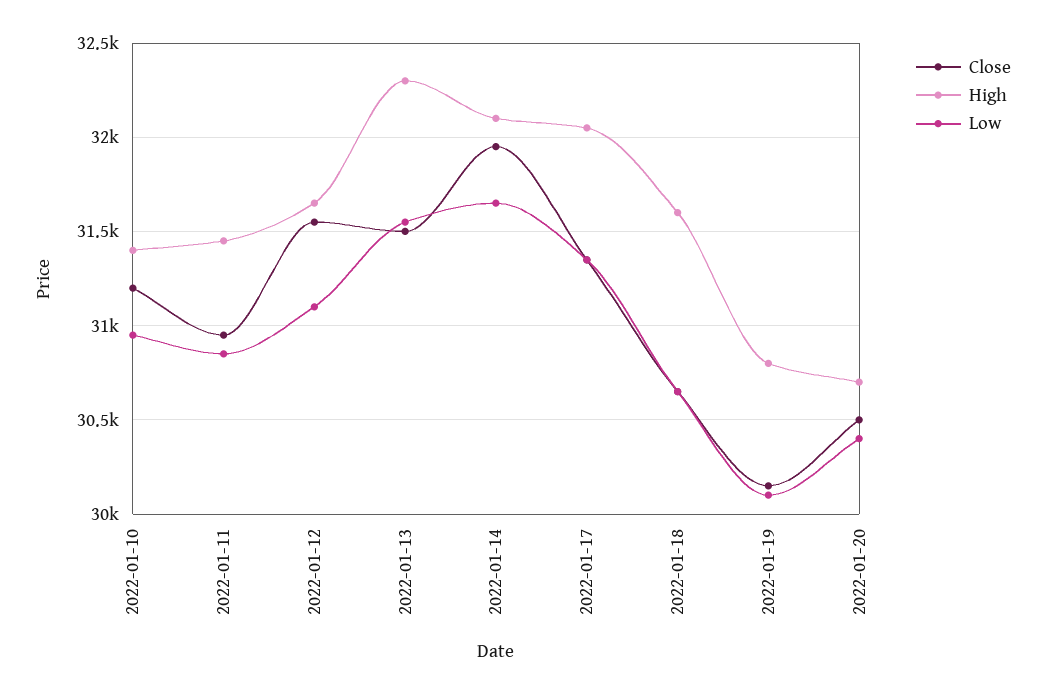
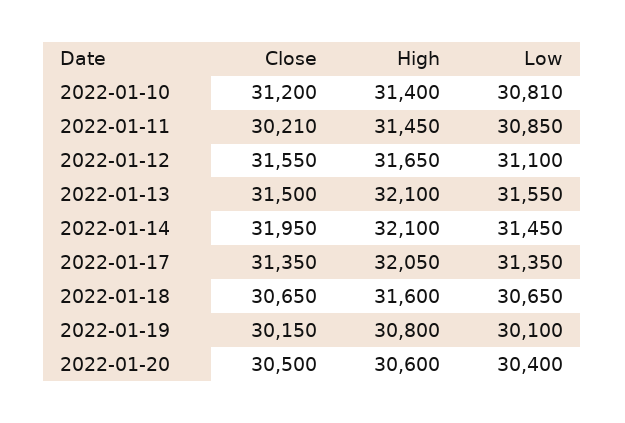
Low, 2022-01-10: 30950 -> 30810
Close, 2022-01-11: 30950 -> 30210
High, 2022-01-13: 32300 -> 32100
Low, 2022-01-14: 31650 -> 31450
High, 2022-01-20: 30700 -> 30600

